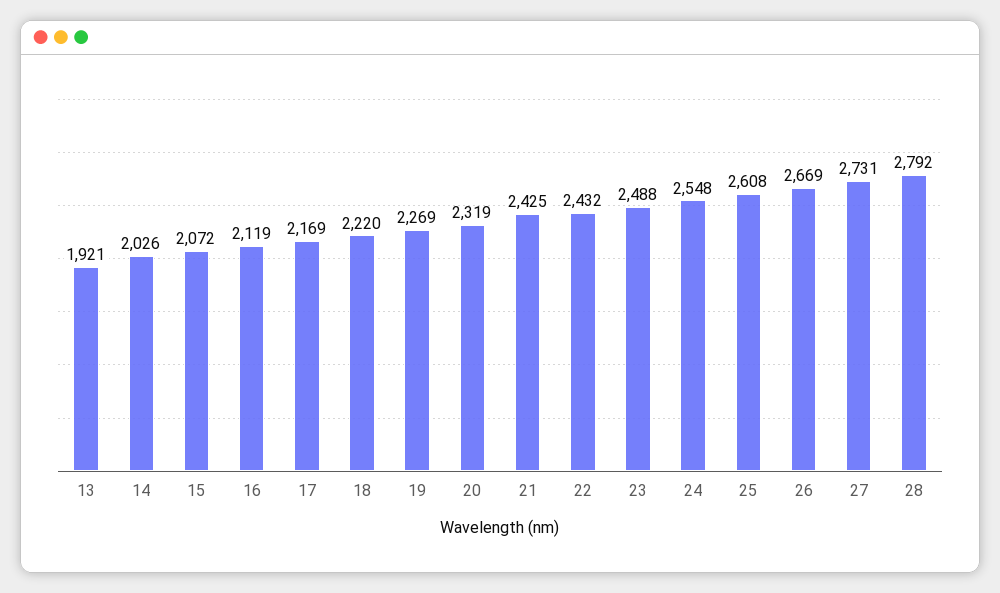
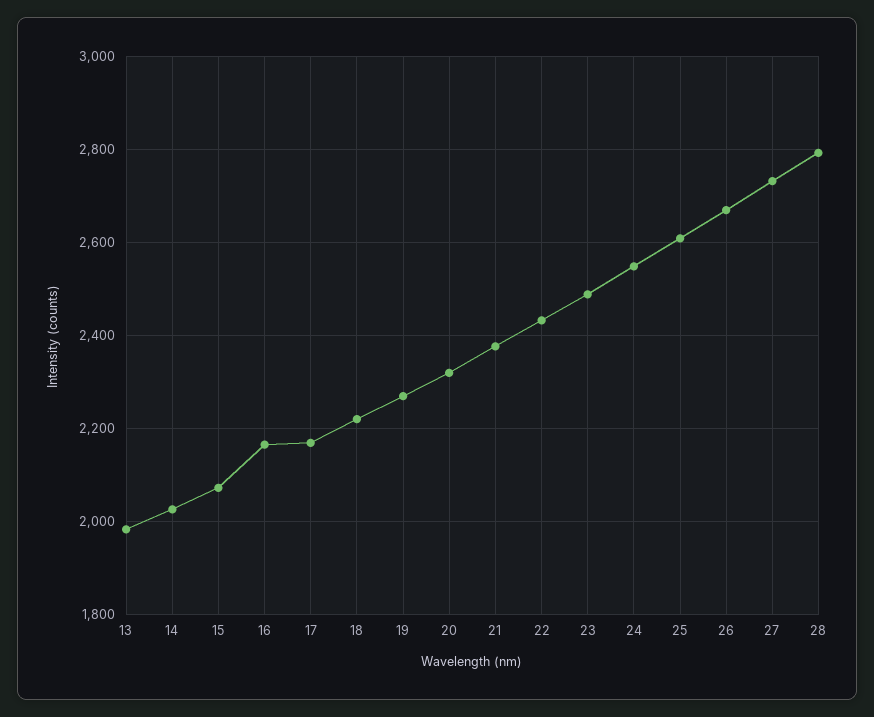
13: 1921 -> 1980
16: 2119 -> 2160
21: 2425 -> 2380

